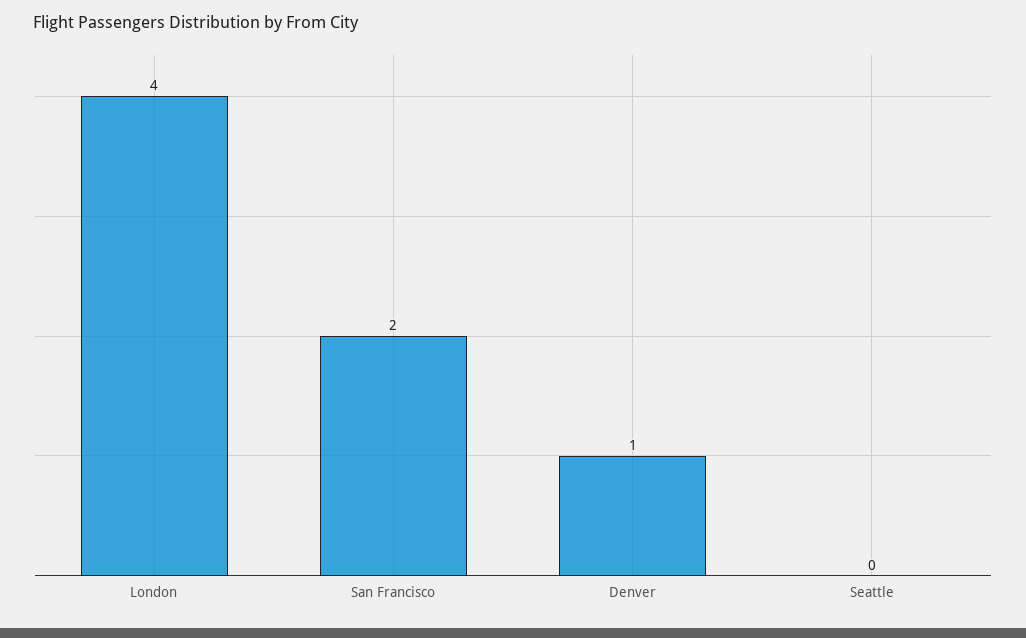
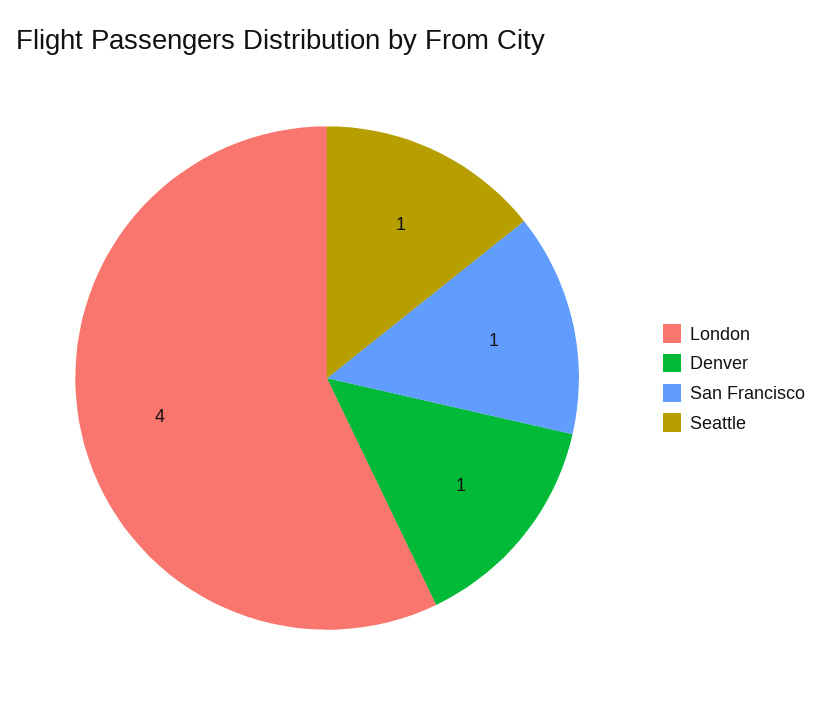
San Francisco: 2 -> 1
Seattle: 0 -> 1

